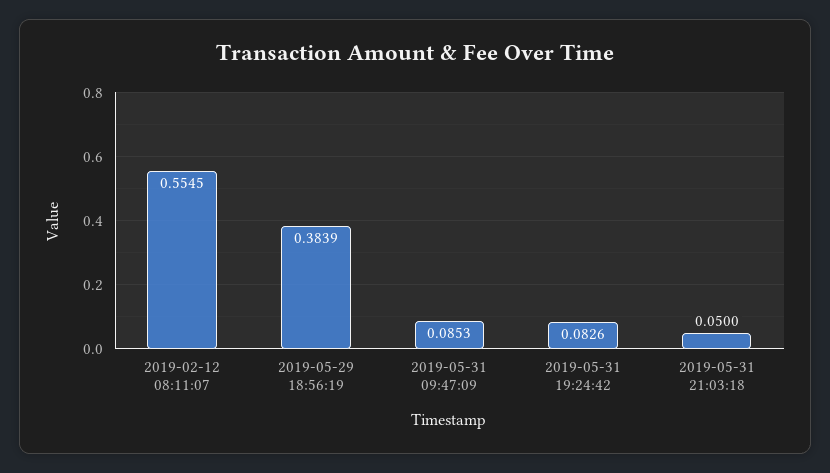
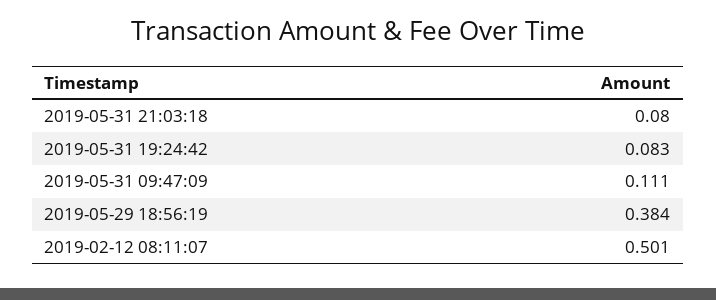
2019-02-12 08:11:07: 0.5545 -> 0.501
2019-05-31 09:47:09: 0.0853 -> 0.111
2019-05-31 21:03:18: 0.05 -> 0.08

